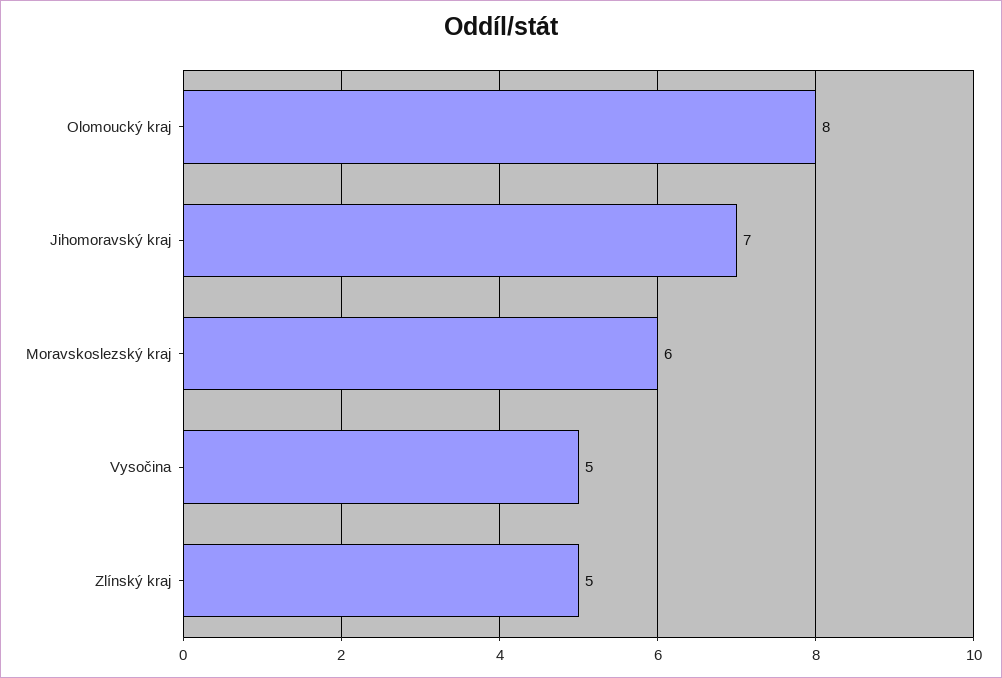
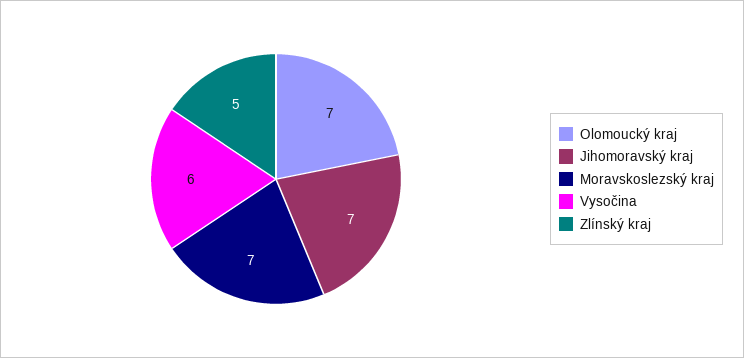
Olomoucký kraj: 8 -> 7
Moravskoslezský kraj: 6 -> 7
Vysočina: 5 -> 6

